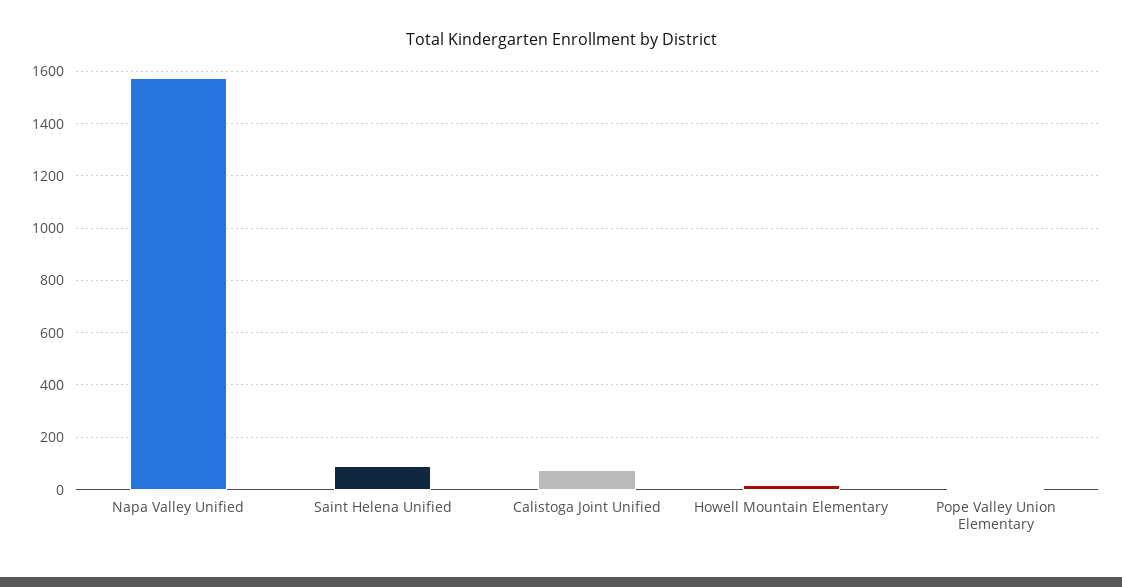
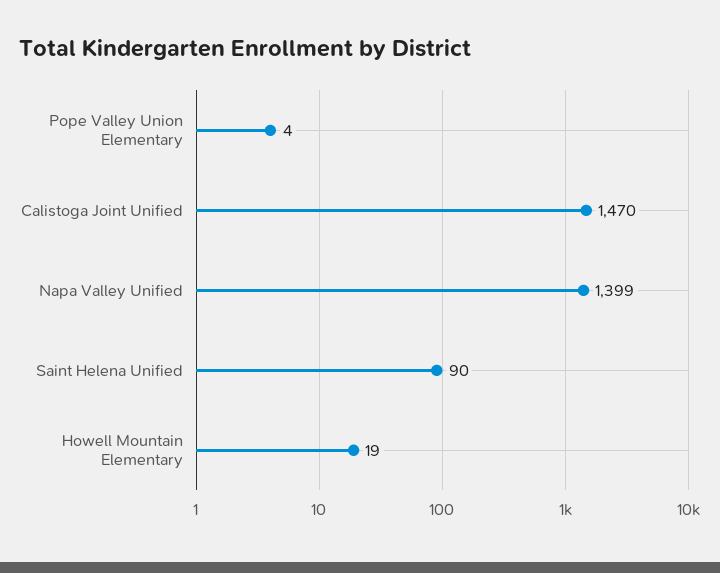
Napa Valley Unified: 1575 -> 1399
Calistoga Joint Unified: 75 -> 1470

